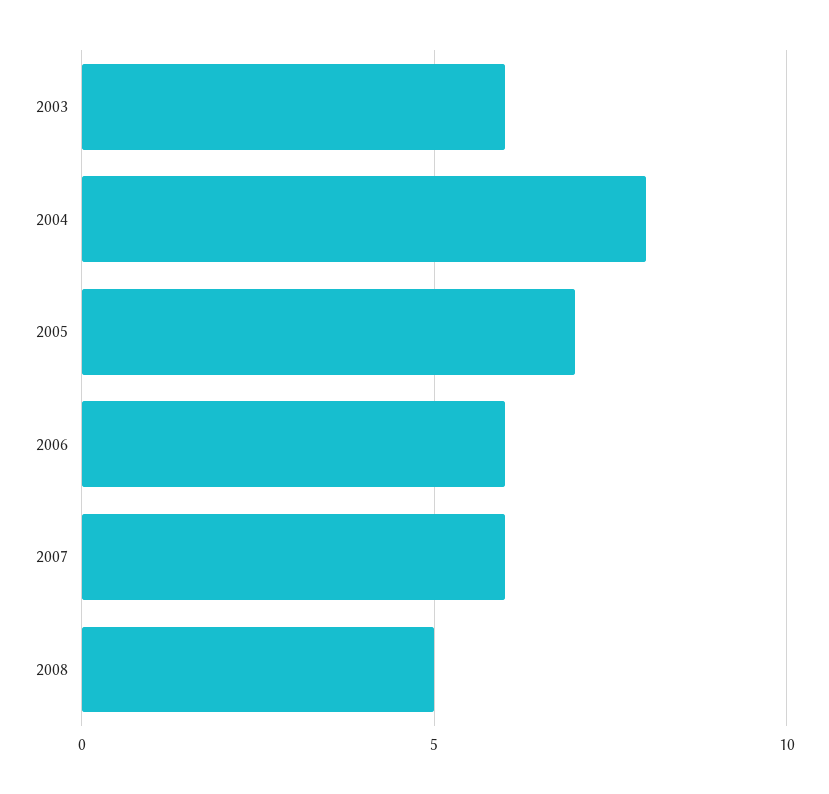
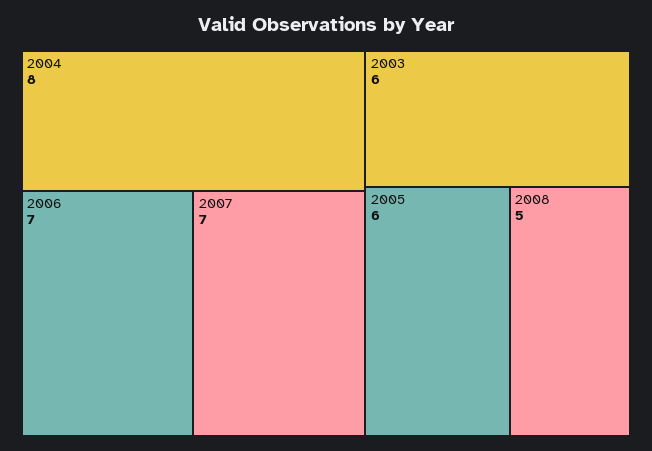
2005: 7 -> 6
2006: 6 -> 7
2007: 6 -> 7

